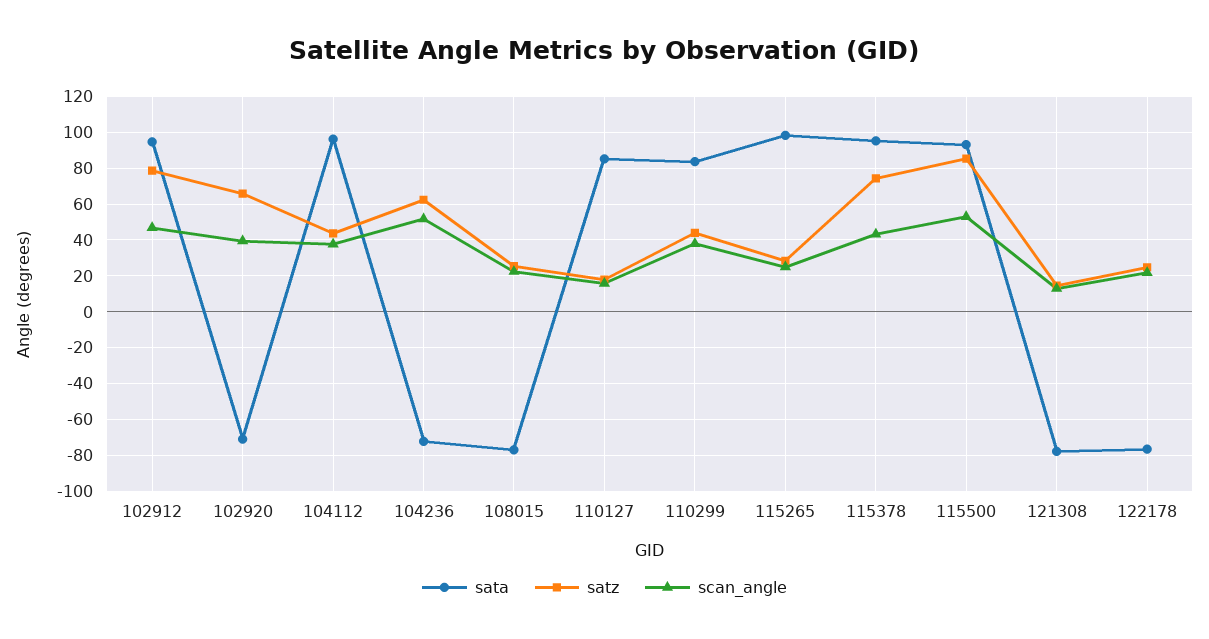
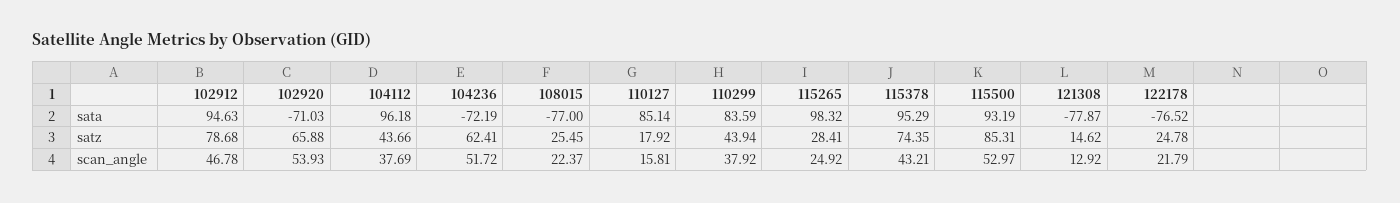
scan_angle, 102920: 40 -> 53.93

